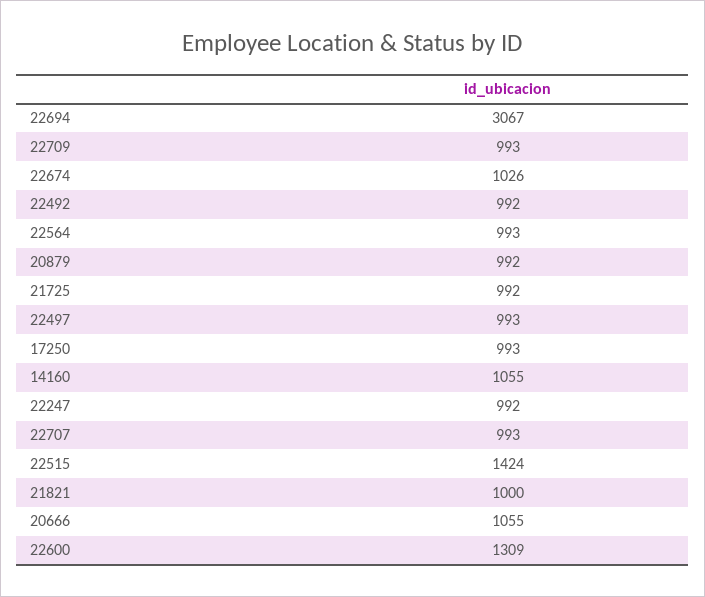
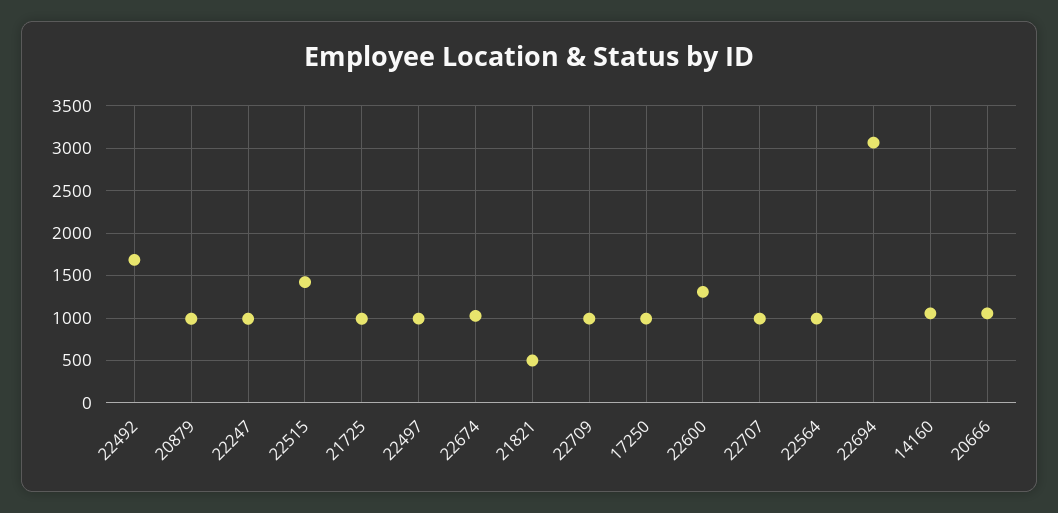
22492: 992 -> 1700
21821: 1000 -> 500

